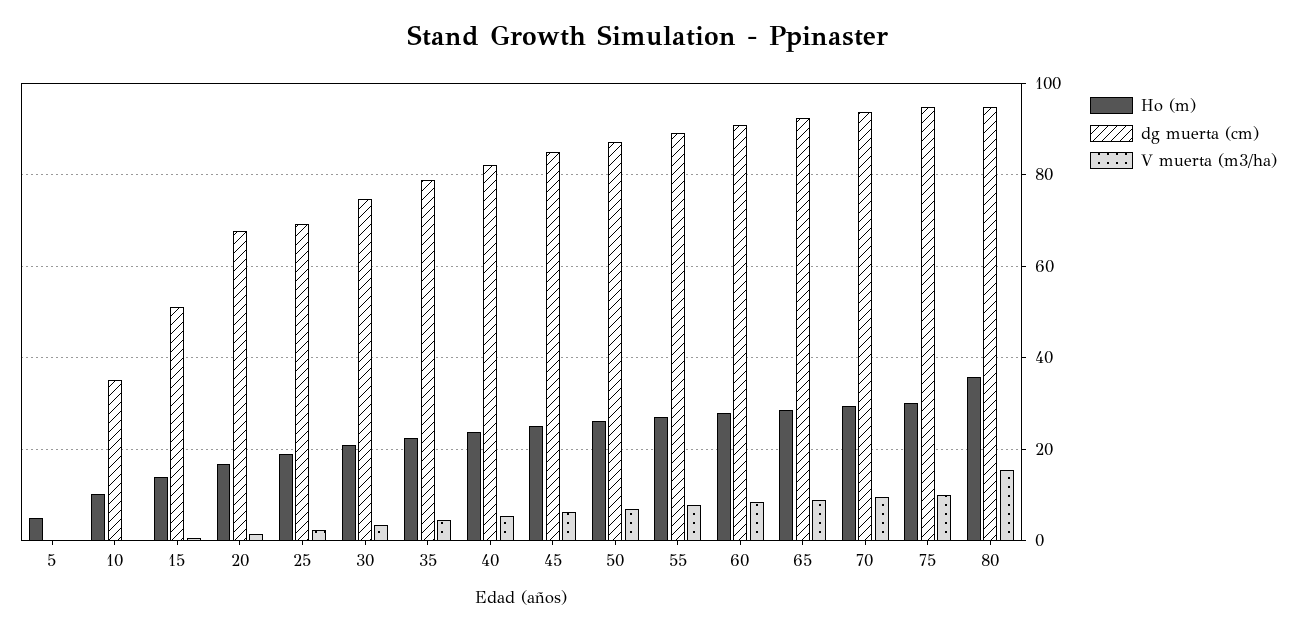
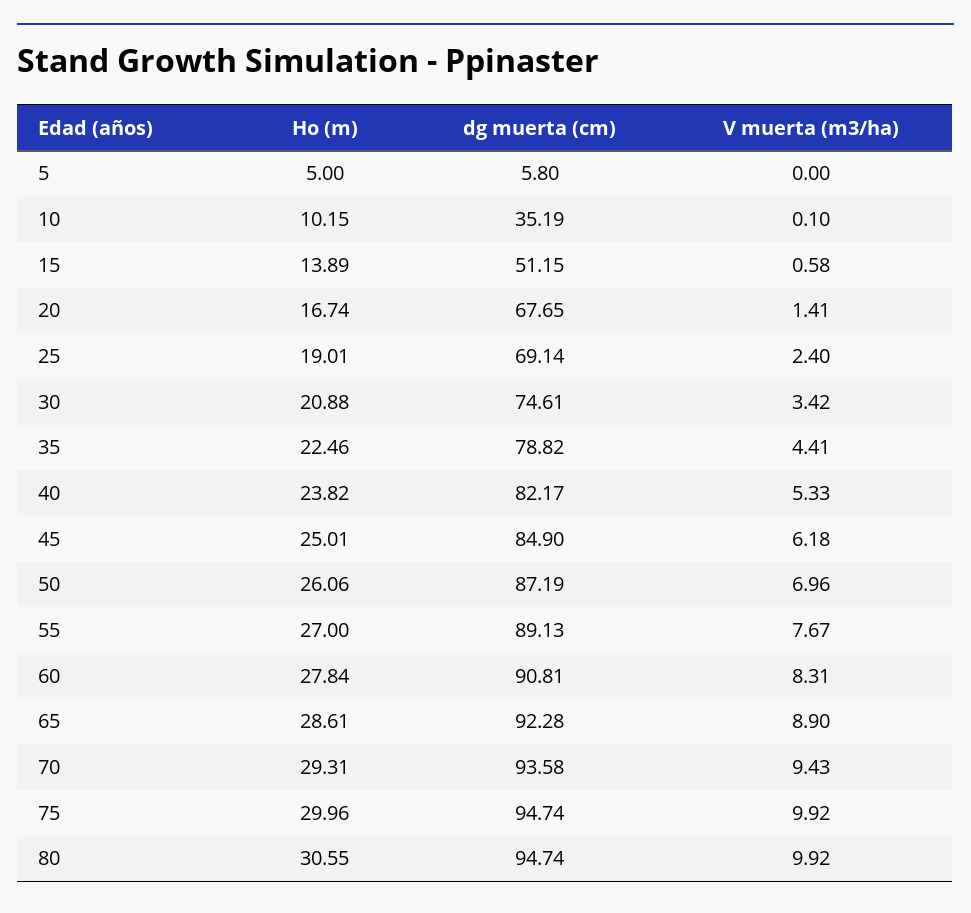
dg muerta (cm), 5: 0 -> 5.8
Ho (m), 80: 36 -> 30.55
V muerta (m3/ha), 80: 16 -> 9.92

